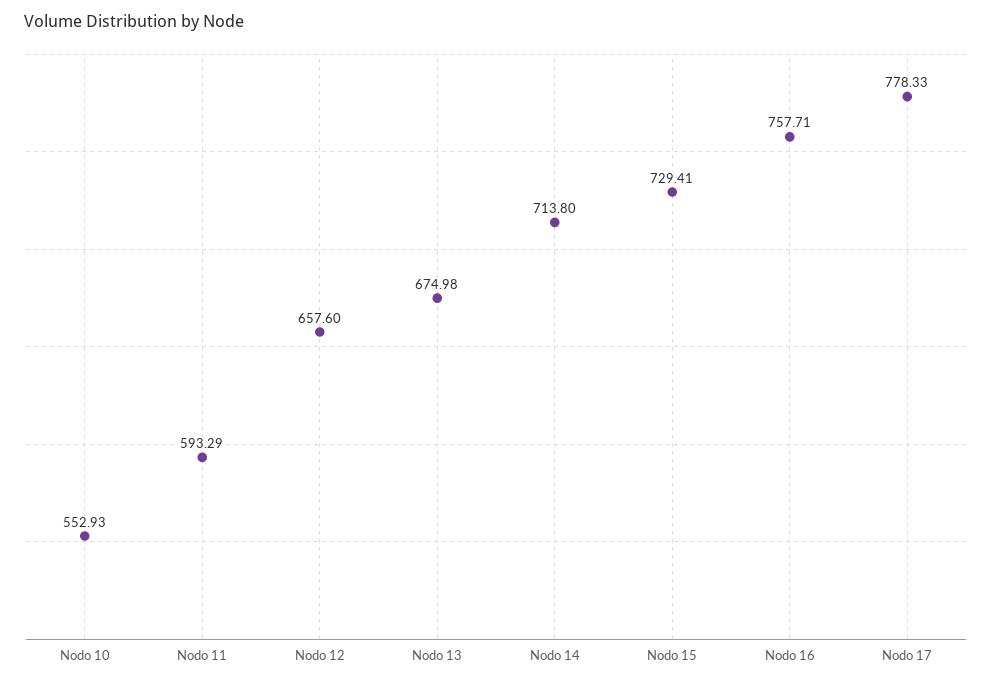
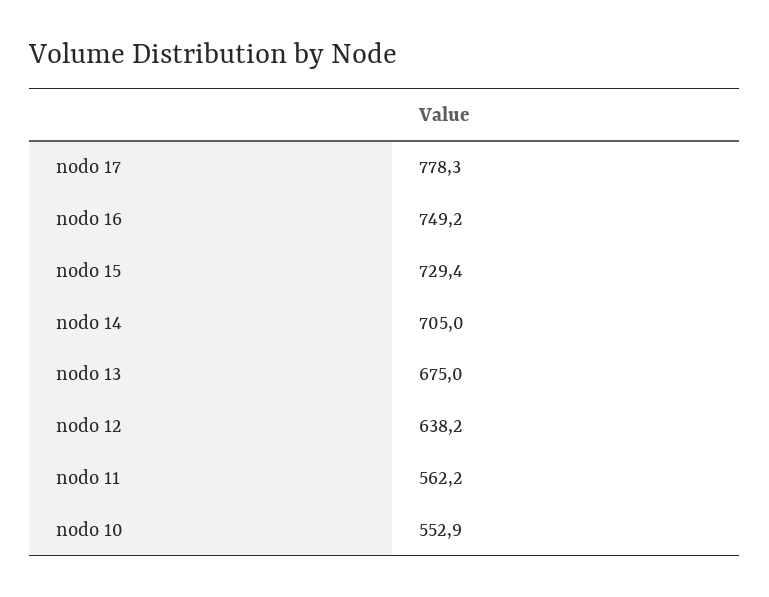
Nodo 11: 593.29 -> 562.2
Nodo 12: 657.6 -> 638.2
Nodo 14: 713.8 -> 705
Nodo 16: 757.71 -> 749.2

